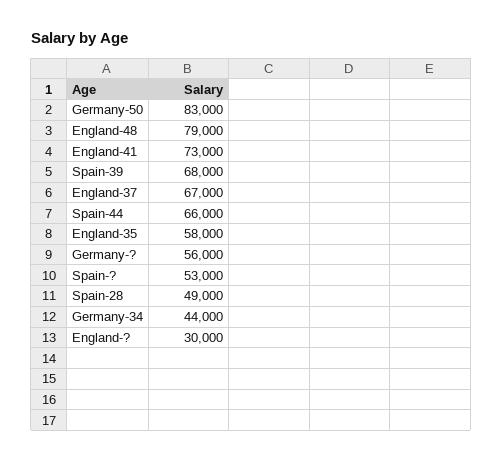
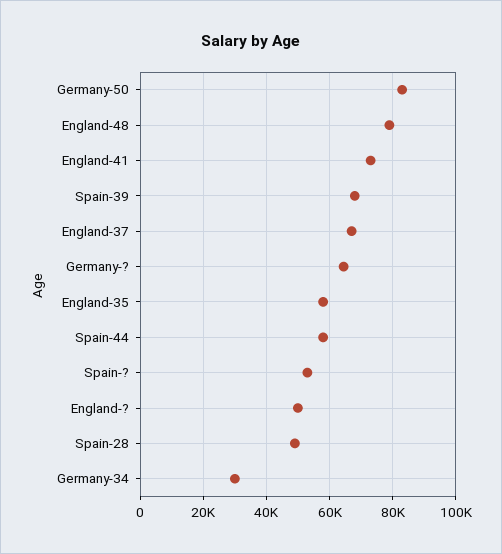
Spain-44: 66000 -> 58000
Germany-?: 56000 -> 64000
Germany-34: 44000 -> 30000
England-?: 30000 -> 50000

